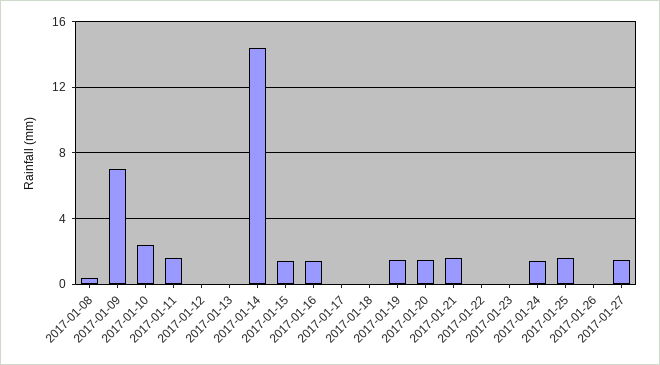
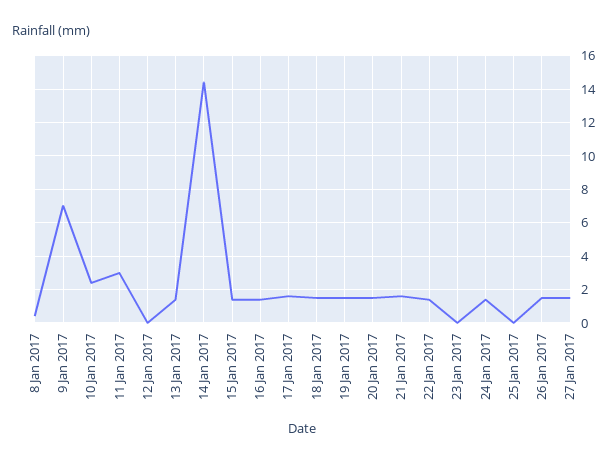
2017-01-11: 1.5 -> 3
2017-01-13: 0 -> 1.5
2017-01-17: 0 -> 1.5
2017-01-18: 0 -> 1.5
2017-01-22: 0 -> 1.5
2017-01-25: 1.5 -> 0
2017-01-26: 0 -> 1.5

